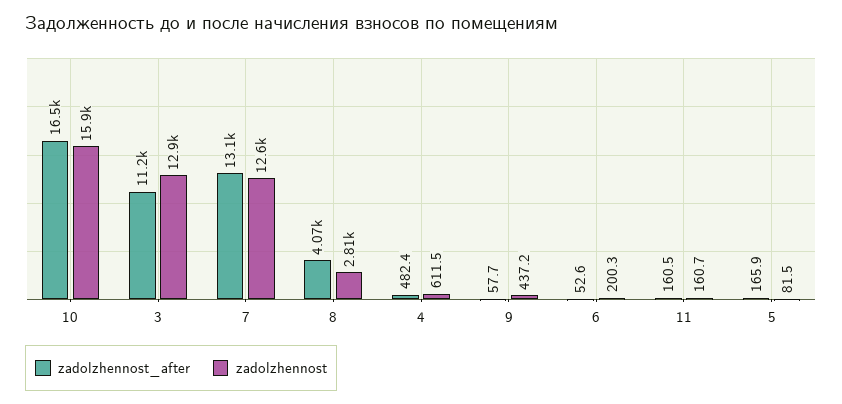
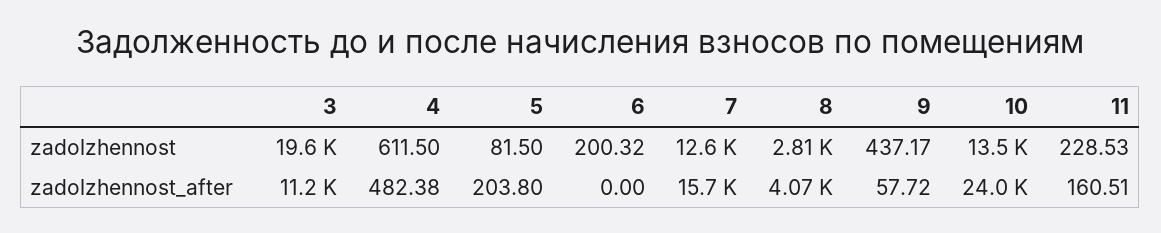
zadolzhennost_after, 10: 16500 -> 24000
zadolzhennost, 10: 15900 -> 13500
zadolzhennost, 3: 12900 -> 19600
zadolzhennost_after, 7: 13100 -> 15700
zadolzhennost_after, 6: 52.6 -> 0
zadolzhennost, 11: 160.7 -> 228.53
zadolzhennost_after, 5: 165.9 -> 203.8

